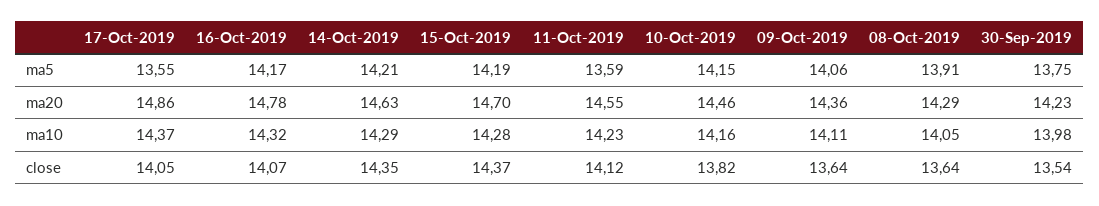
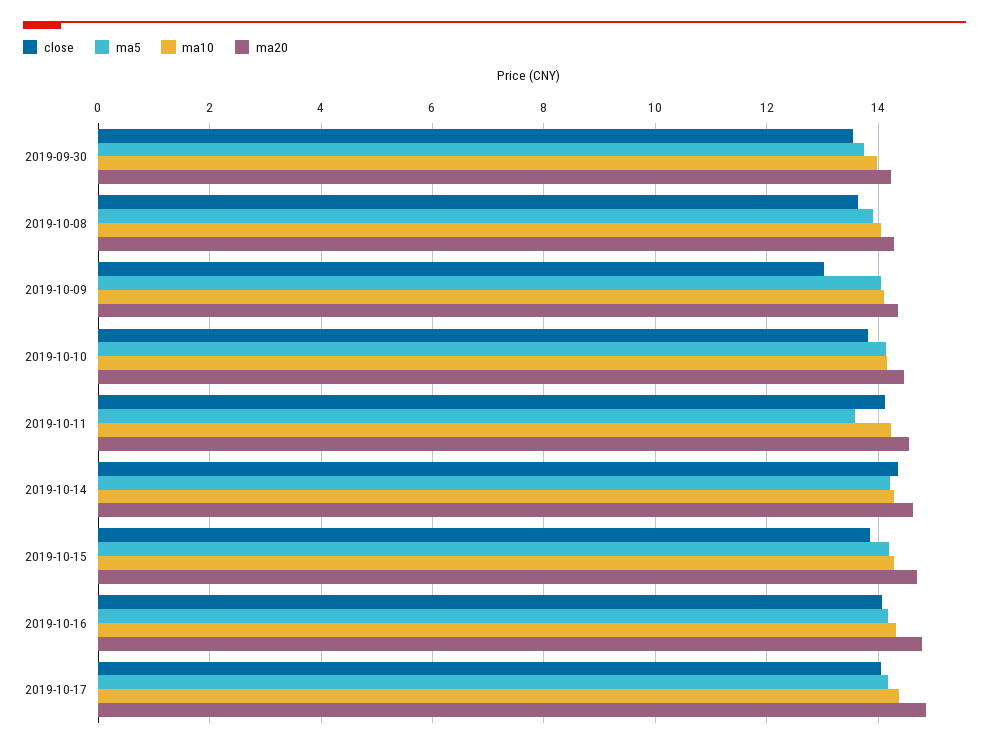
ma5, 17-Oct-2019: 13.55 -> 14.2
close, 15-Oct-2019: 14.37 -> 13.8
close, 09-Oct-2019: 13.64 -> 13

